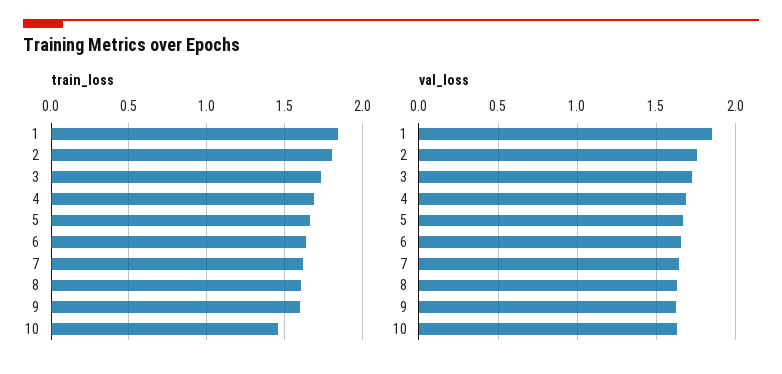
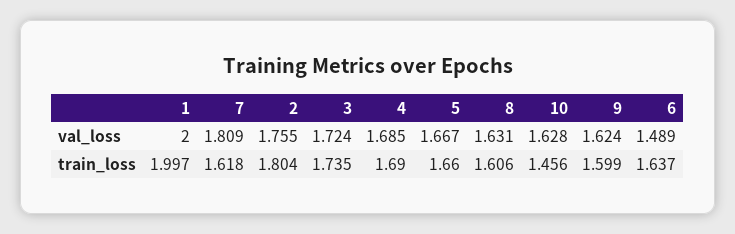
train_loss, 1: 1.85 -> 1.997
val_loss, 1: 1.85 -> 2
val_loss, 6: 1.65 -> 1.489
val_loss, 7: 1.65 -> 1.809

